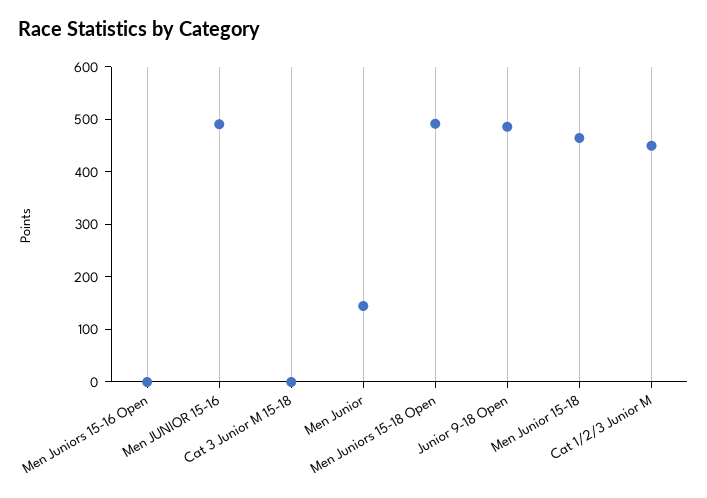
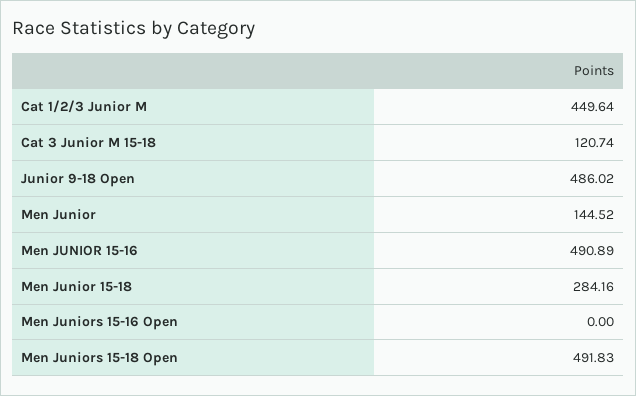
Cat 3 Junior M 15-18: 0 -> 120.74
Men Junior 15-18: 460 -> 284.16

